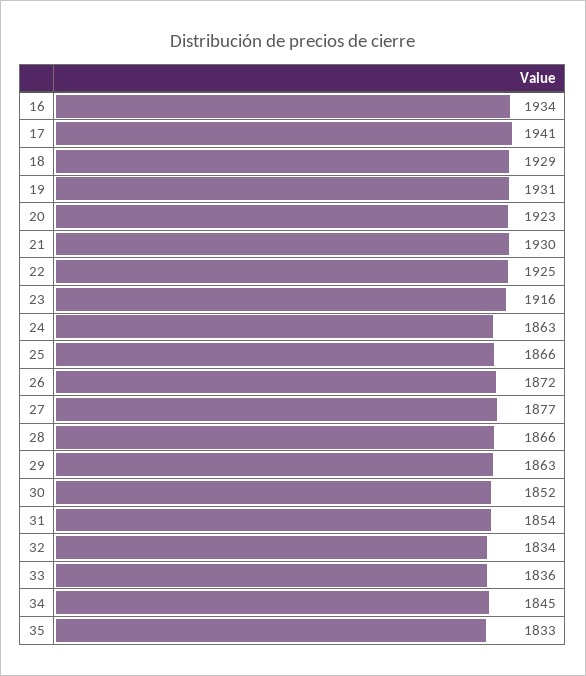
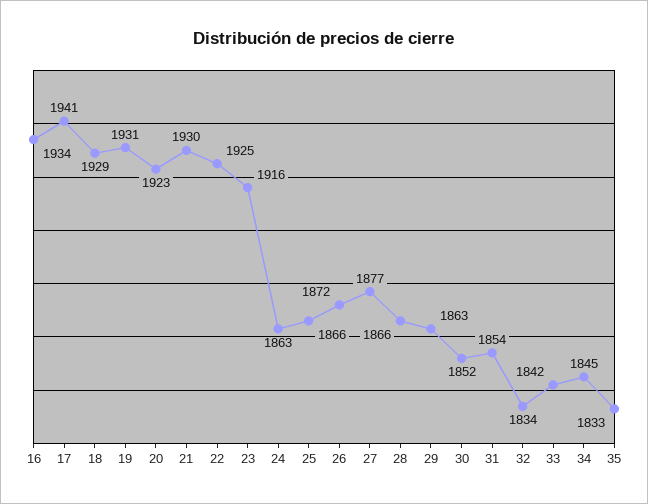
33: 1836 -> 1842

